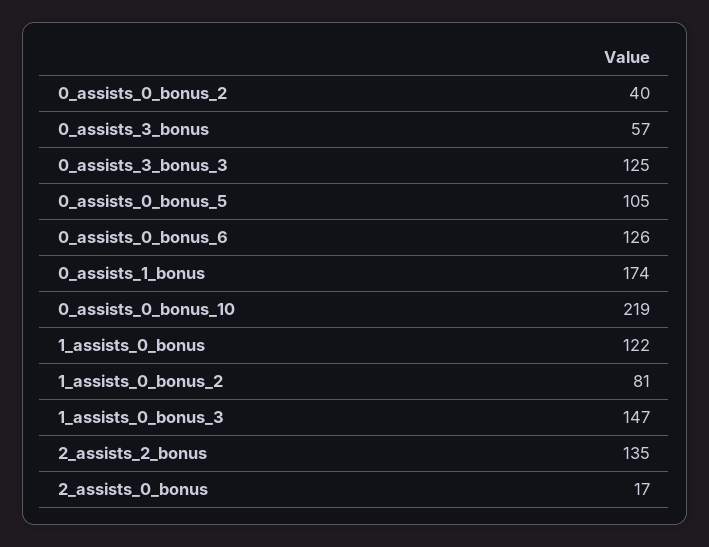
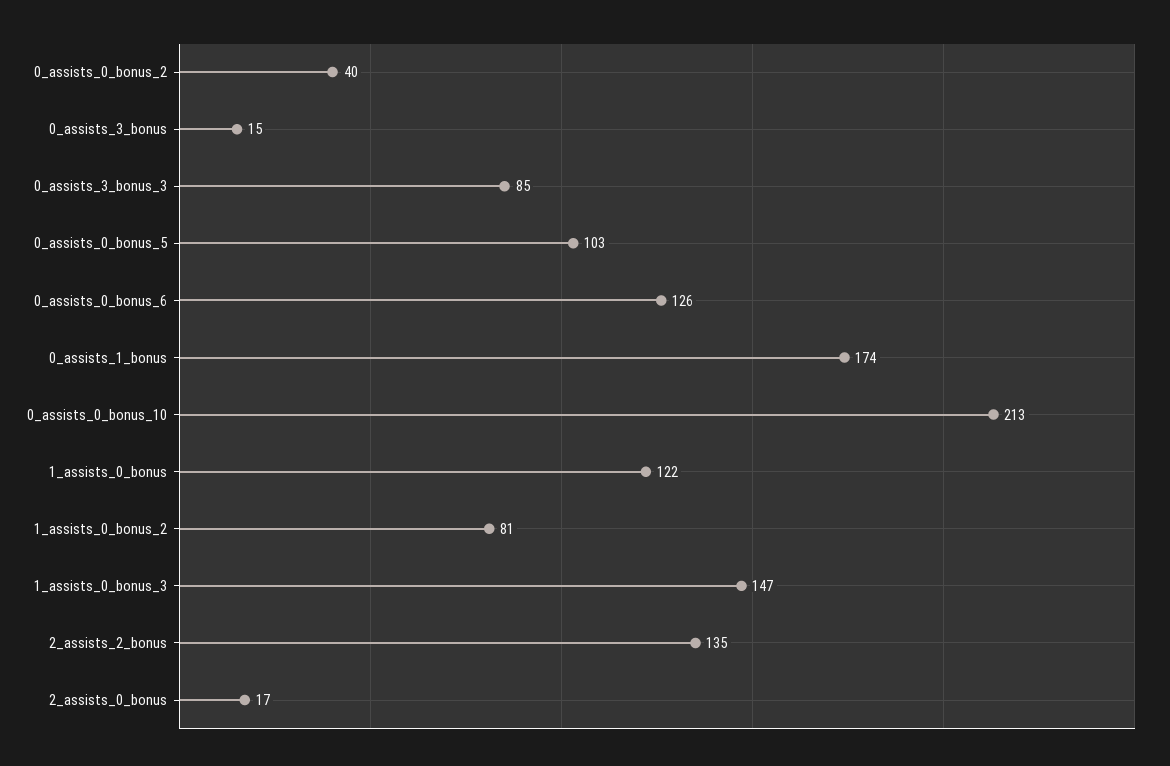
0_assists_3_bonus: 57 -> 15
0_assists_3_bonus_3: 125 -> 85
0_assists_0_bonus_5: 105 -> 103
0_assists_0_bonus_10: 219 -> 213

